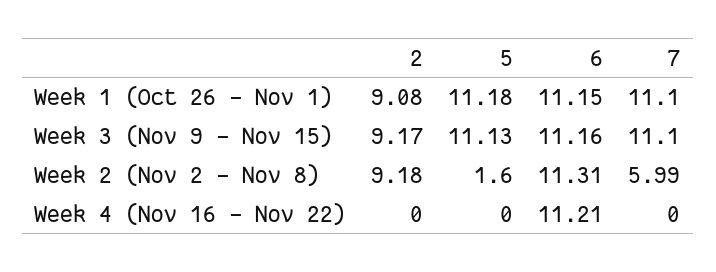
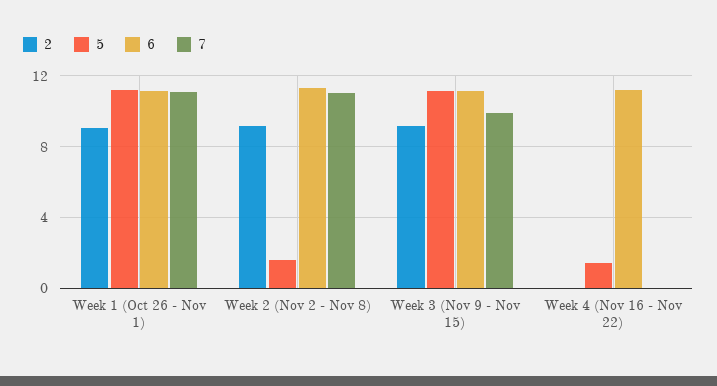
7, Week 3 (Nov 9 - Nov 15): 11.1 -> 10
7, Week 2 (Nov 2 - Nov 8): 5.99 -> 11
5, Week 4 (Nov 16 - Nov 22): 0 -> 1.5

